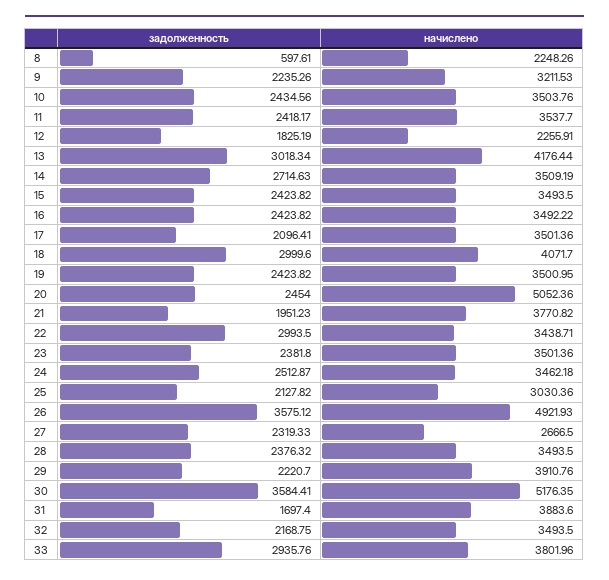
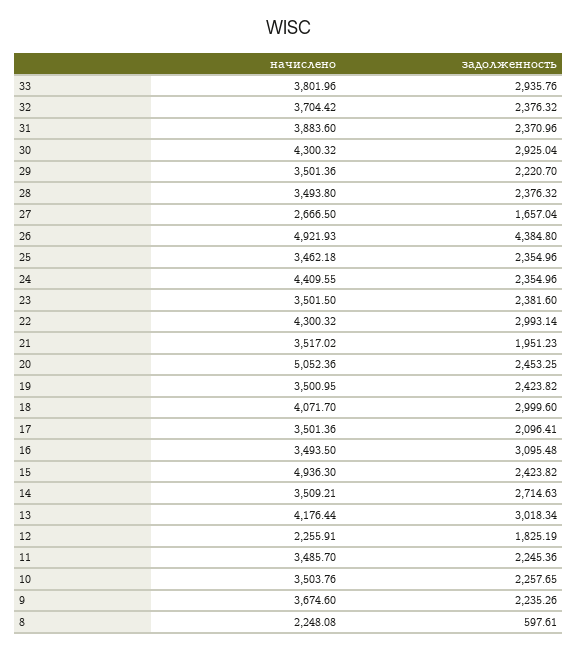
начислено, 8: 2248.26 -> 2248.08
начислено, 9: 3211.53 -> 3674.6
задолженность, 10: 2434.56 -> 2257.65
задолженность, 11: 2418.17 -> 2245.36
начислено, 11: 3537.7 -> 3485.7
начислено, 14: 3509.19 -> 3509.21
начислено, 15: 3493.5 -> 4936.3
задолженность, 16: 2423.82 -> 3095.48
начислено, 16: 3492.22 -> 3493.5
задолженность, 20: 2454 -> 2453.25
начислено, 21: 3770.82 -> 3517.02
задолженность, 22: 2993.5 -> 2993.14
начислено, 22: 3438.71 -> 4300.32
задолженность, 23: 2381.8 -> 2381.6
начислено, 23: 3501.36 -> 3501.5
задолженность, 24: 2512.87 -> 2354.96
начислено, 24: 3462.18 -> 4409.55
задолженность, 25: 2127.82 -> 2354.96
начислено, 25: 3030.36 -> 3462.18
задолженность, 26: 3575.12 -> 4384.8
задолженность, 27: 2319.33 -> 1657.04
начислено, 28: 3493.5 -> 3493.8
начислено, 29: 3910.76 -> 3501.36
задолженность, 30: 3584.41 -> 2925.04
начислено, 30: 5176.35 -> 4300.32
задолженность, 31: 1697.4 -> 2370.96
задолженность, 32: 2168.75 -> 2376.32
начислено, 32: 3493.5 -> 3704.42

